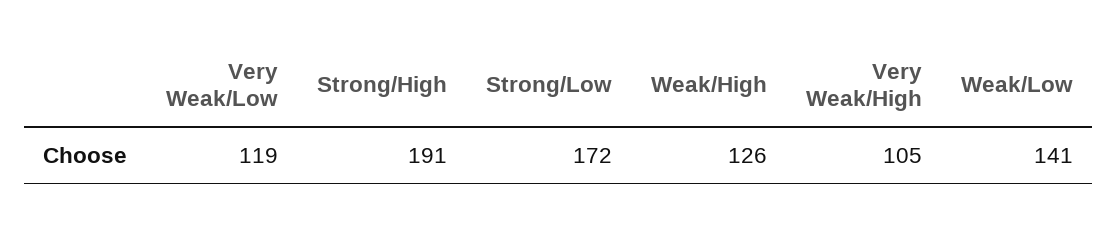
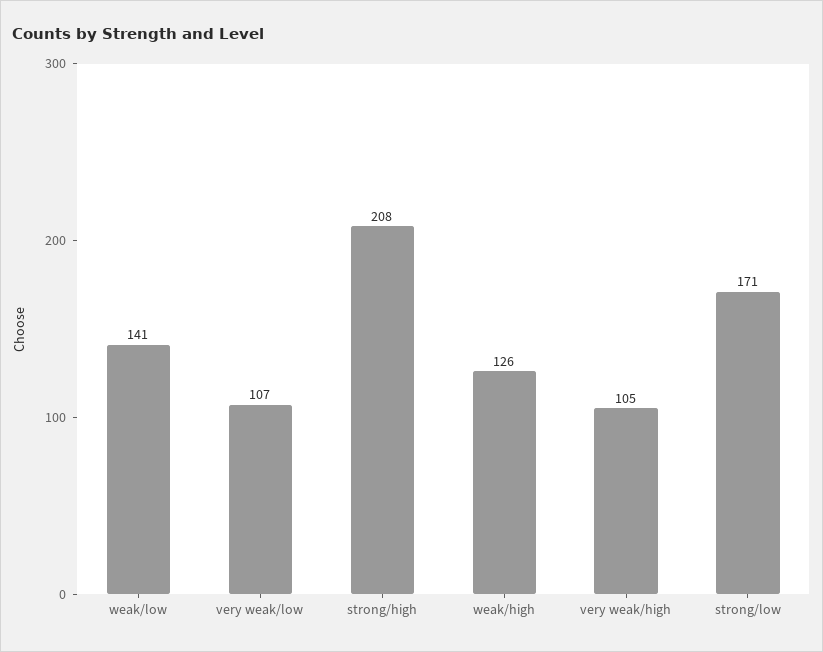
Very Weak/Low: 119 -> 107
Strong/High: 191 -> 208
Strong/Low: 172 -> 171

